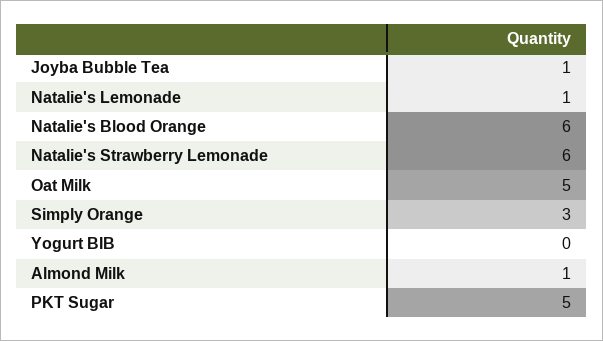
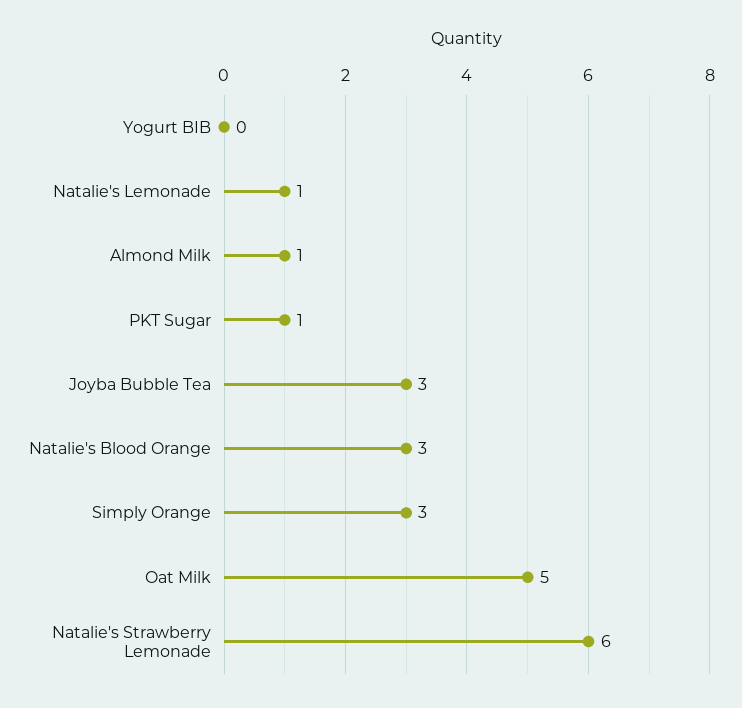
Joyba Bubble Tea: 1 -> 3
Natalie's Blood Orange: 6 -> 3
PKT Sugar: 5 -> 1

